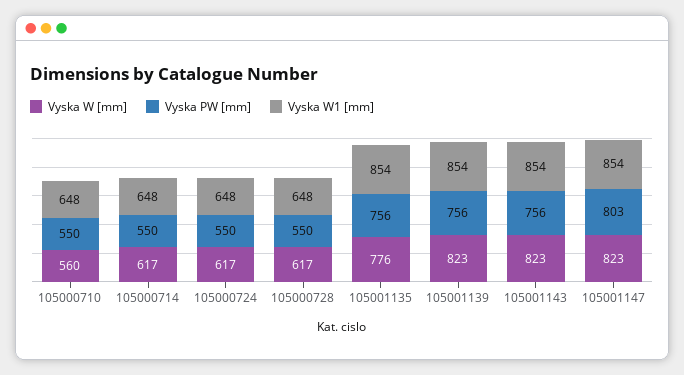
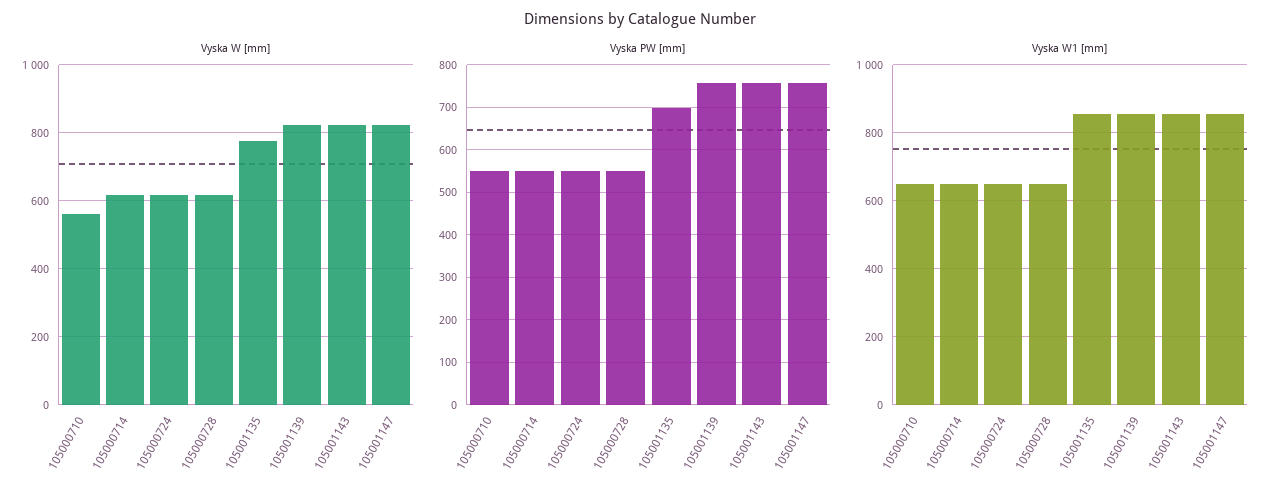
Vyska PW [mm], 105001135: 756 -> 700
Vyska PW [mm], 105001147: 803 -> 760

